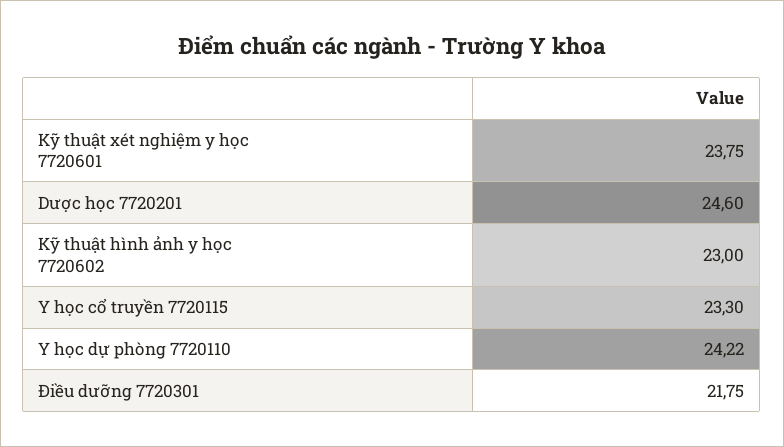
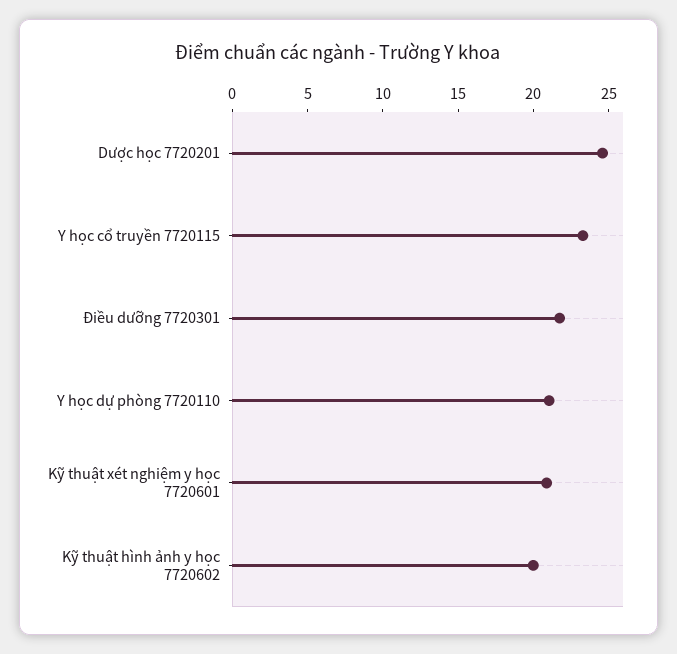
Kỹ thuật xét nghiệm y học 7720601: 23.75 -> 21
Kỹ thuật hình ảnh y học 7720602: 23 -> 20
Y học dự phòng 7720110: 24.22 -> 21

